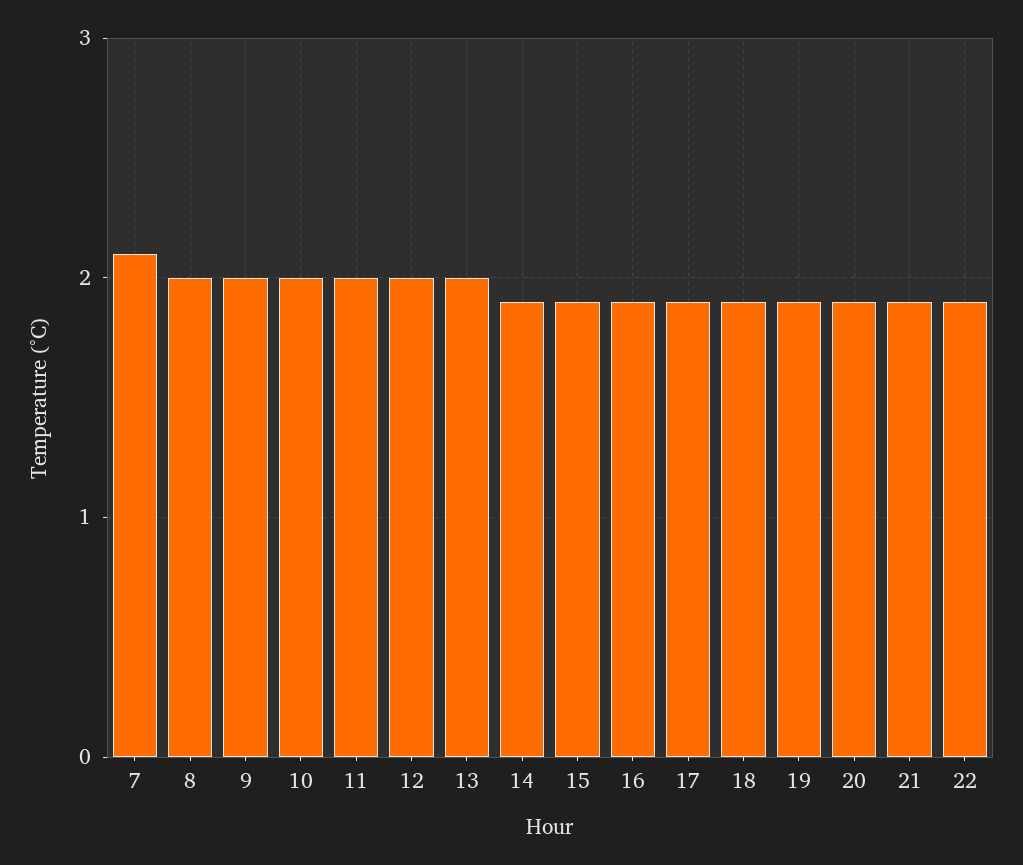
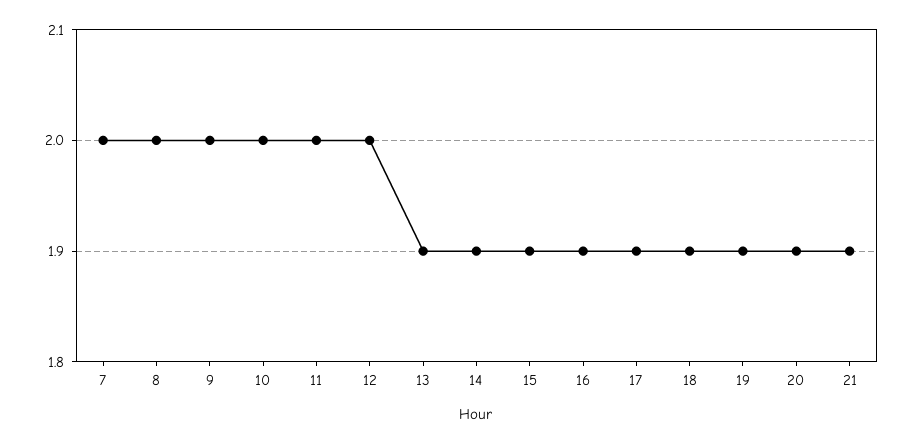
7: 2.1 -> 2
13: 2 -> 1.9
22: 1.9 -> none

